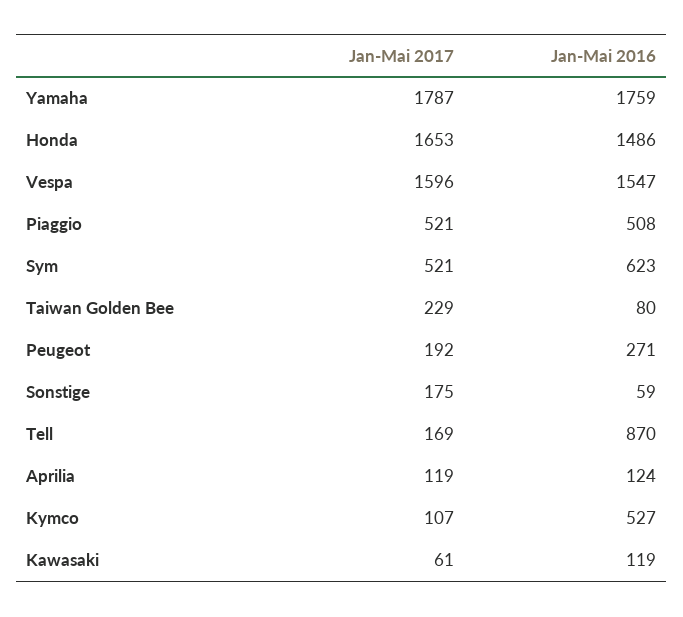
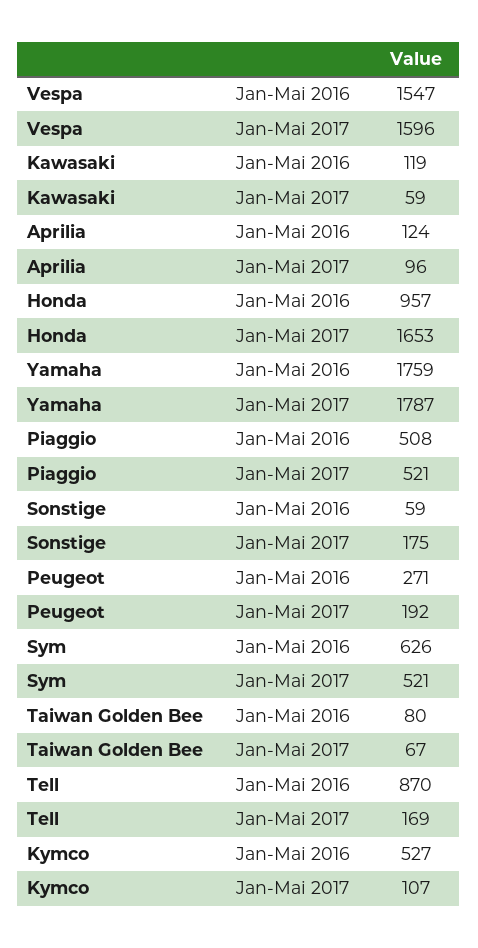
Jan-Mai 2016, Honda: 1486 -> 957
Jan-Mai 2016, Sym: 623 -> 626
Jan-Mai 2017, Taiwan Golden Bee: 229 -> 67
Jan-Mai 2017, Aprilia: 119 -> 96
Jan-Mai 2017, Kawasaki: 61 -> 59

